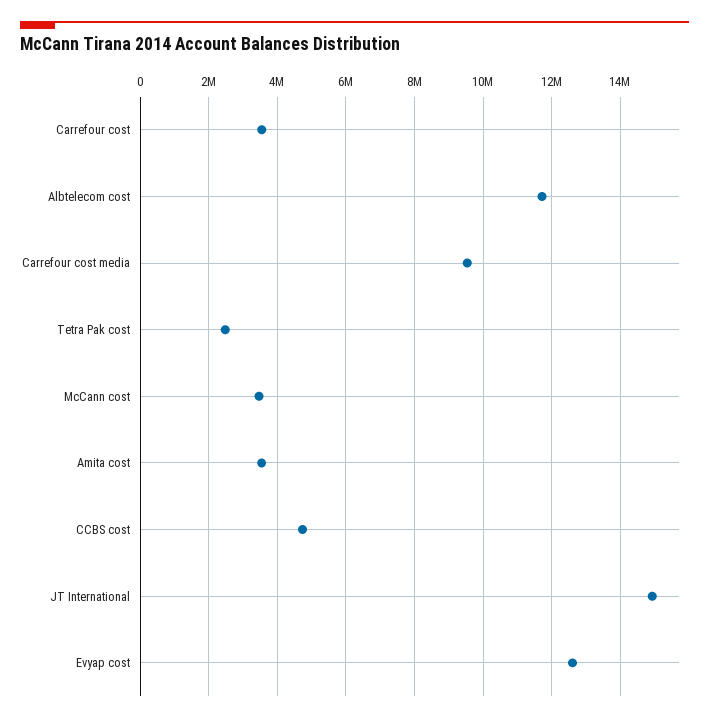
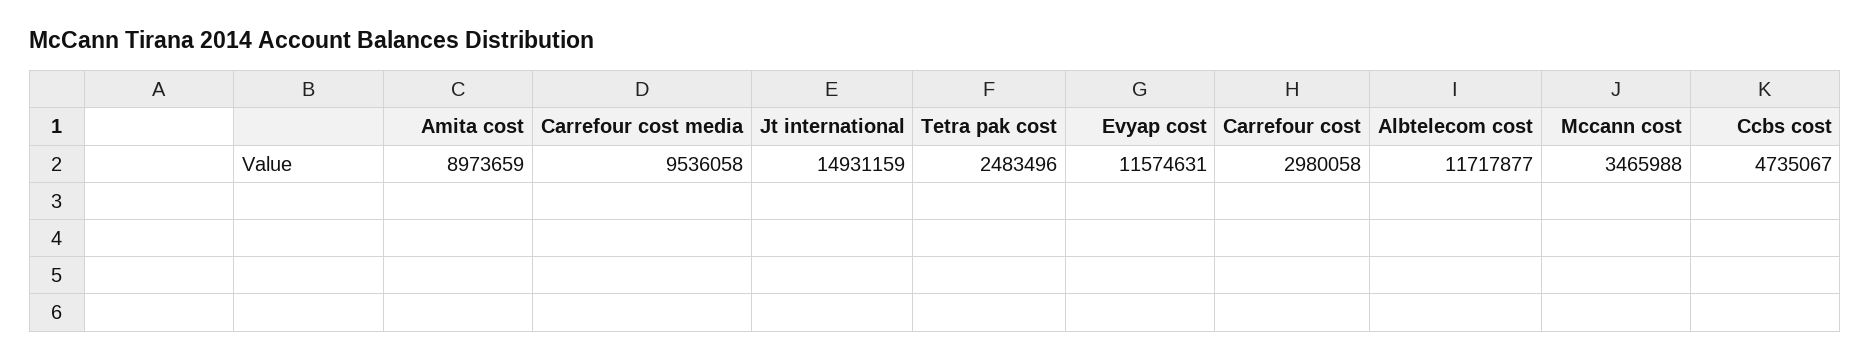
Carrefour cost: 3600000 -> 2980058
Amita cost: 3600000 -> 8973659
Evyap cost: 12600000 -> 11574631

